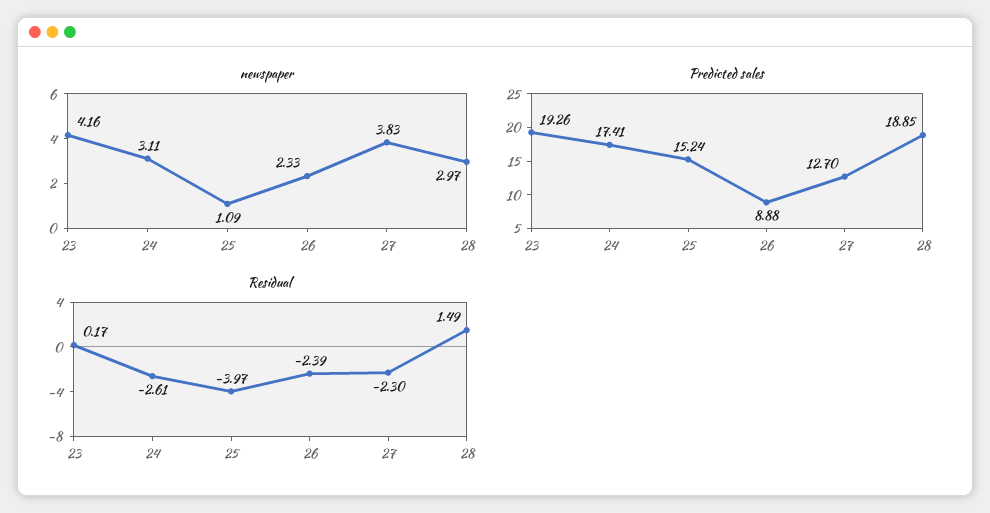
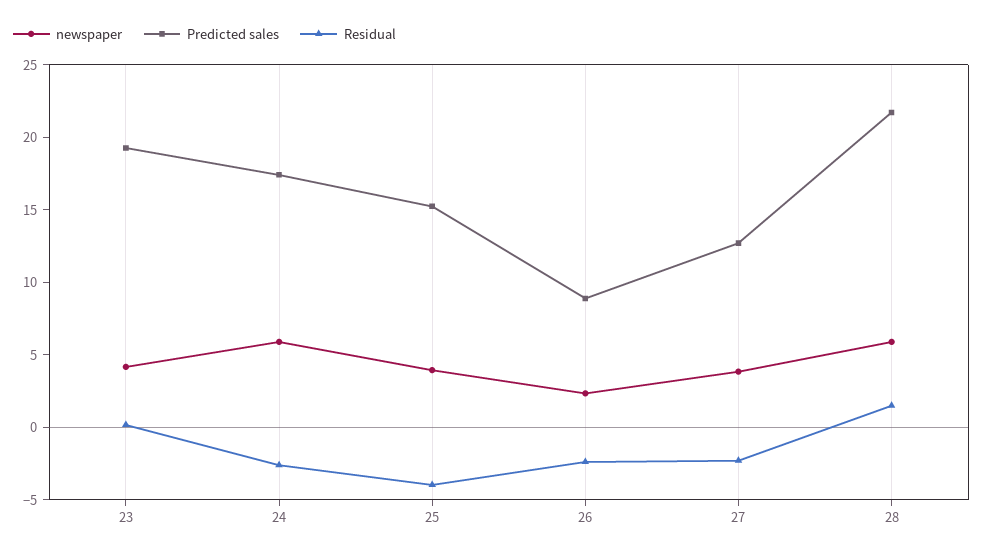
newspaper, 24: 3.11 -> 6
newspaper, 25: 1.09 -> 4
newspaper, 28: 2.97 -> 6
Predicted sales, 28: 18.85 -> 22

